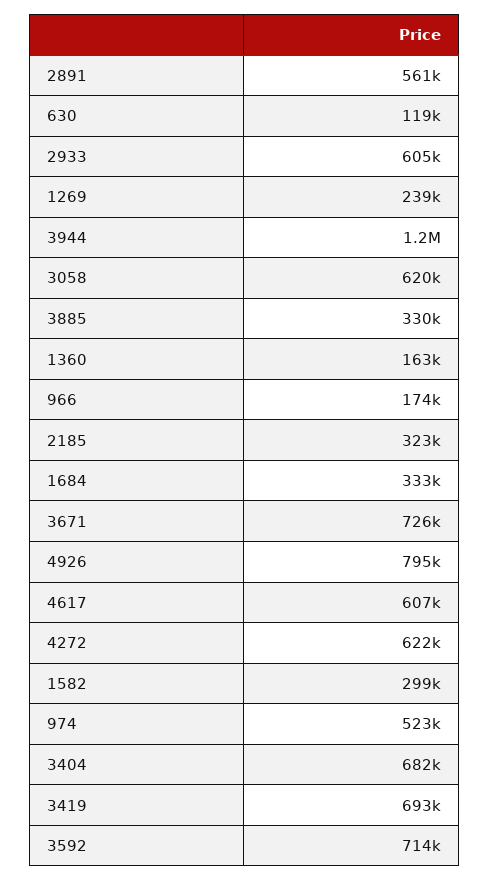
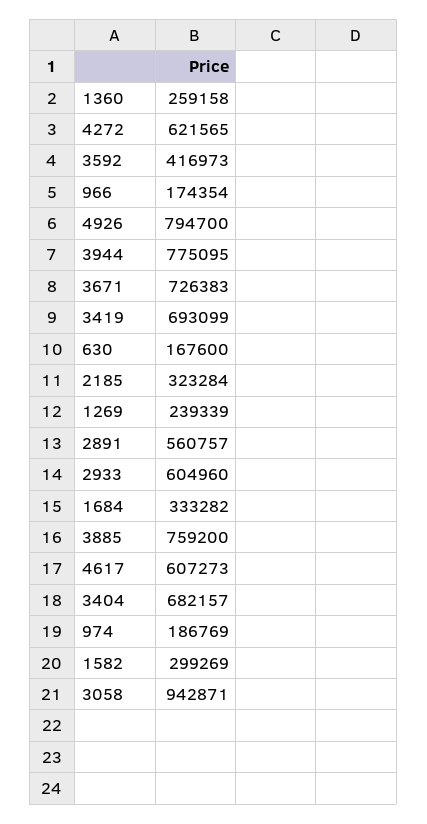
630: 119000 -> 167600
3944: 1200000 -> 775095
3058: 620000 -> 942871
3885: 330000 -> 759200
1360: 163000 -> 259158
974: 523000 -> 186769
3592: 714000 -> 416973

